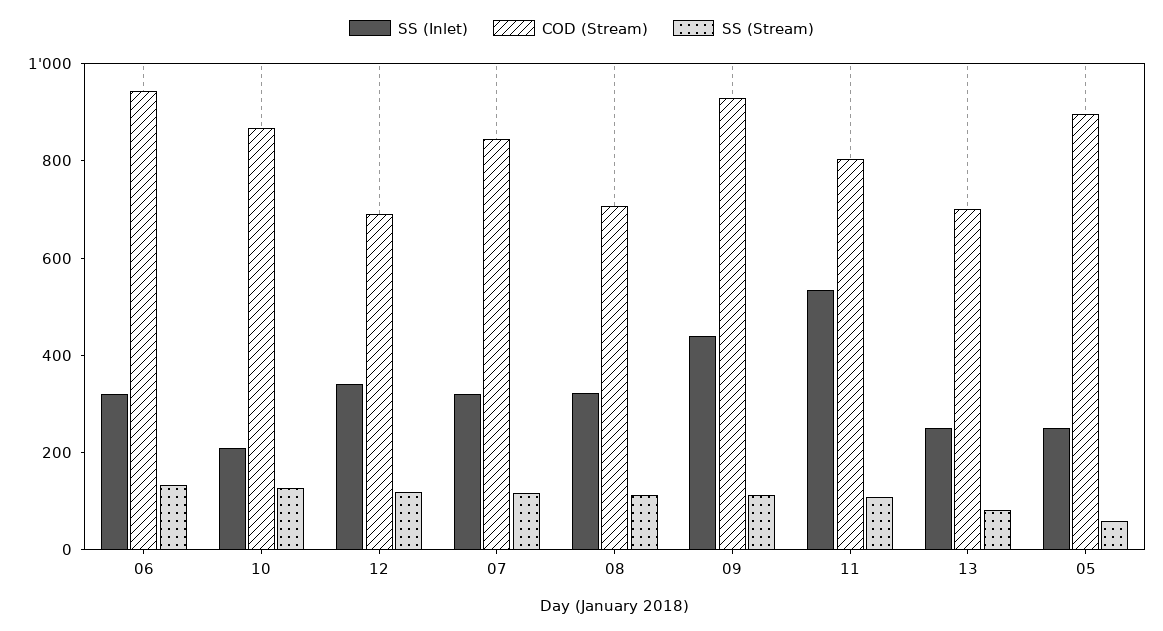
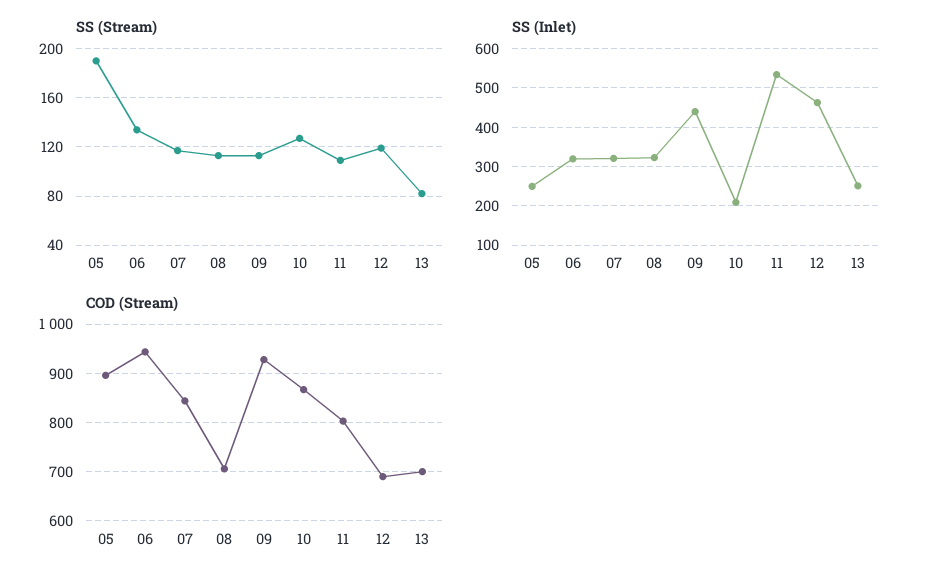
SS (Inlet), 12: 350 -> 460
SS (Stream), 05: 50 -> 190

